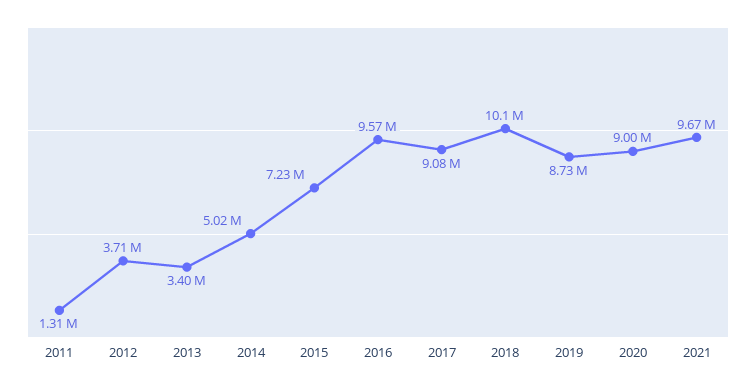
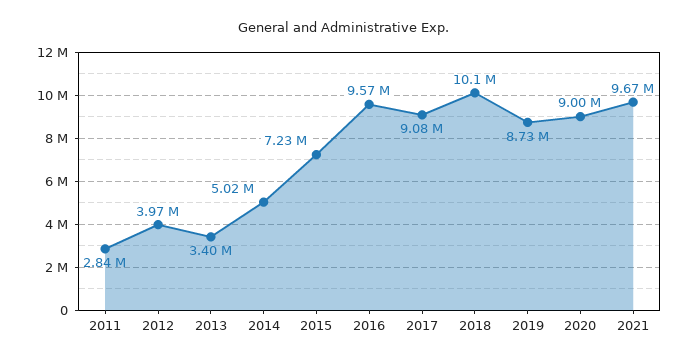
2011: 1310000 -> 2840000
2012: 3710000 -> 3970000

